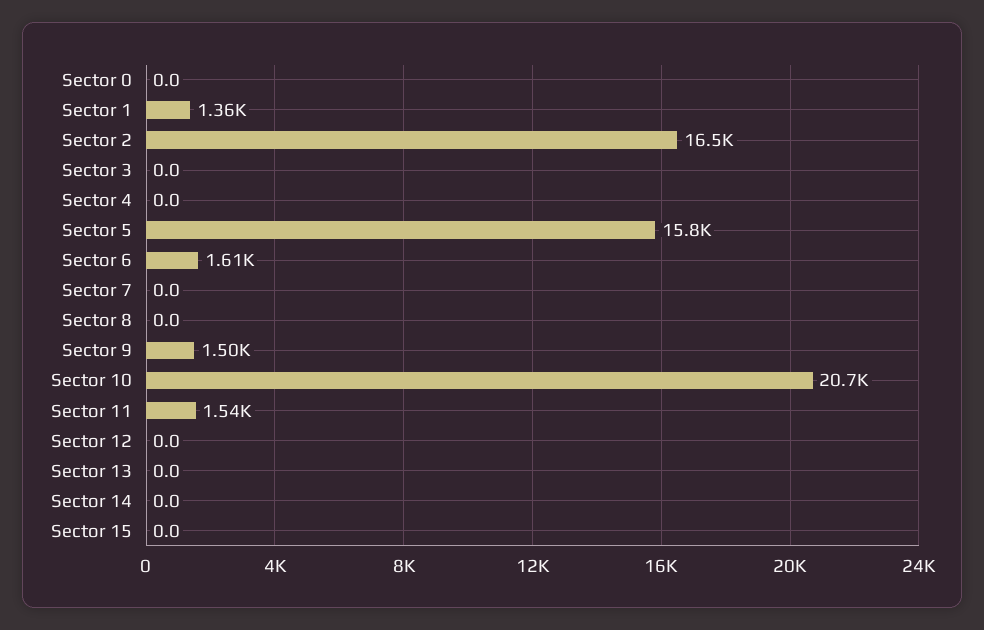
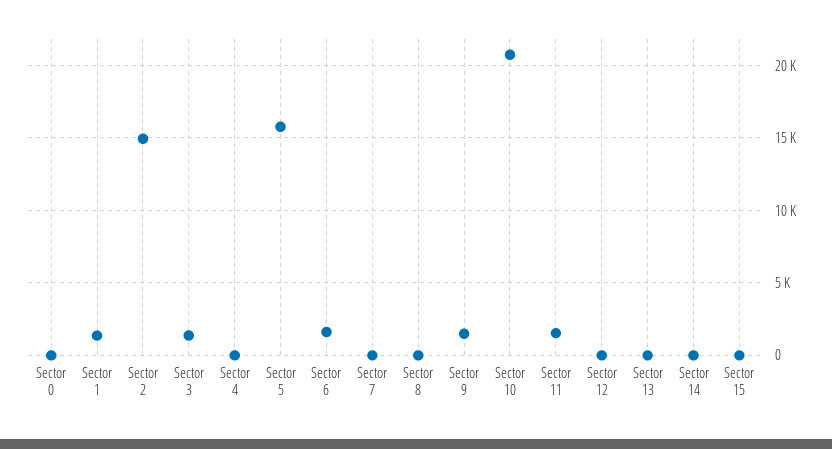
Sector 2: 16500 -> 15000
Sector 3: 0 -> 1500

